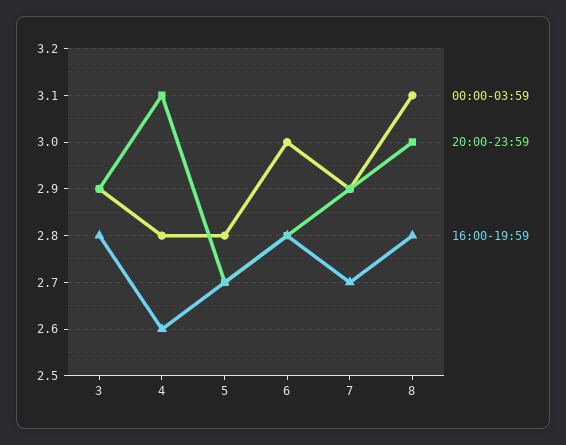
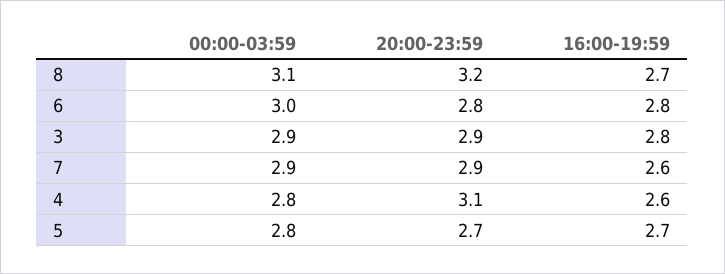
16:00-19:59, 7: 2.7 -> 2.6
20:00-23:59, 8: 3 -> 3.2
16:00-19:59, 8: 2.8 -> 2.7

